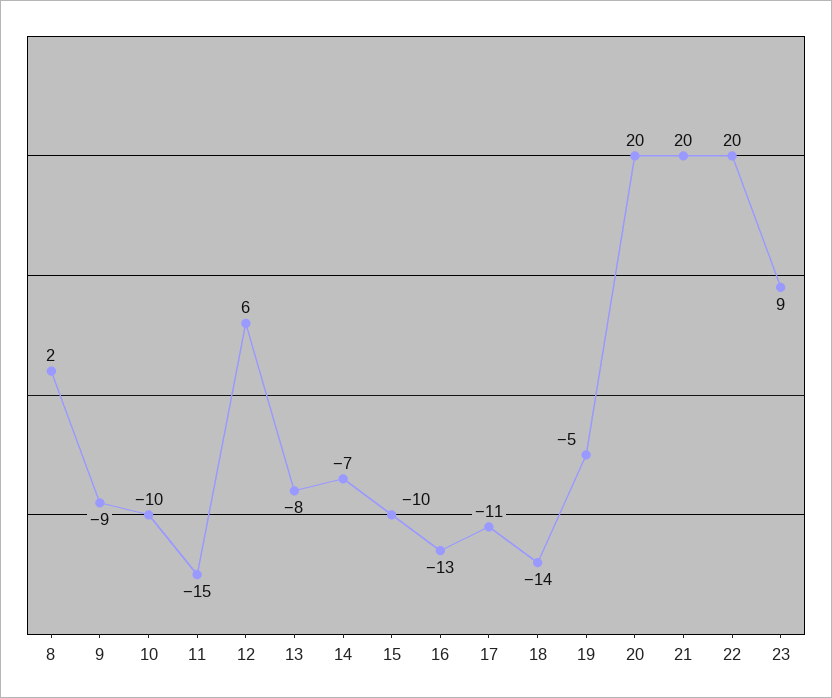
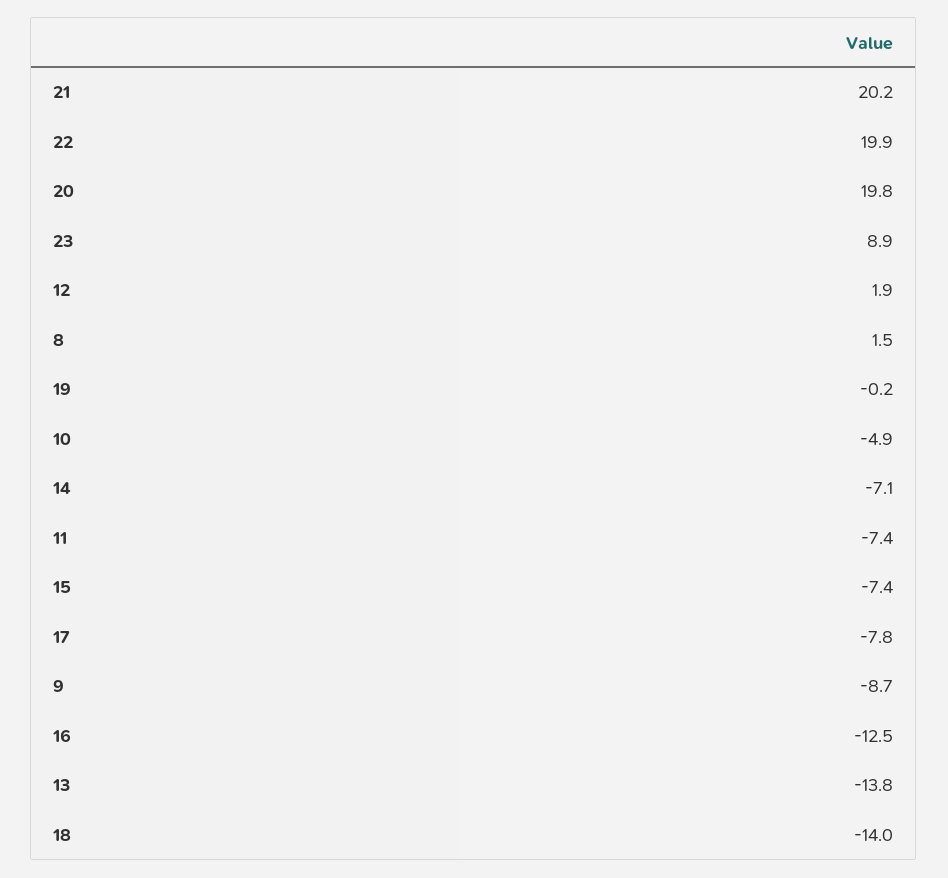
10: -10 -> -4.9
11: -15 -> -7.4
12: 6 -> 1.9
13: -8 -> -13.8
15: -10 -> -7.4
17: -11 -> -7.8
19: -5 -> -0.2

